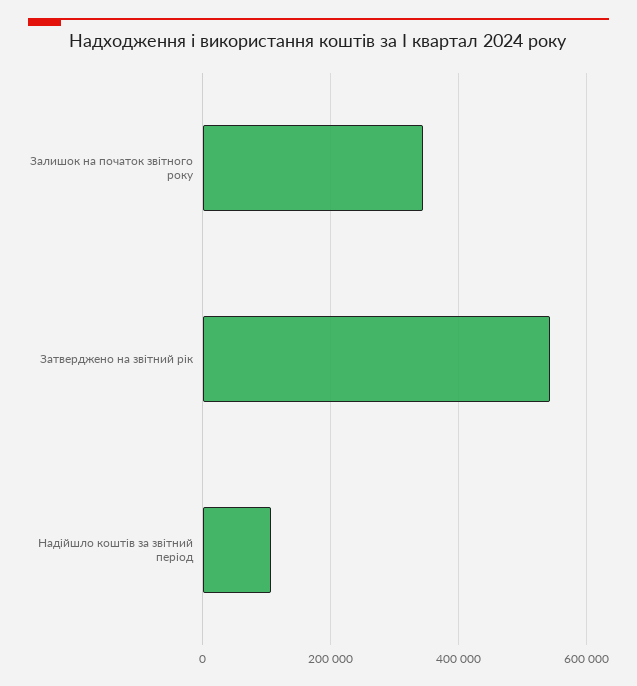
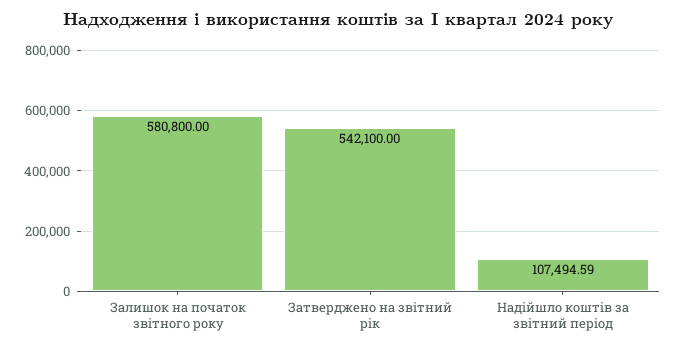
Залишок на початок звітного року: 340000 -> 580800

